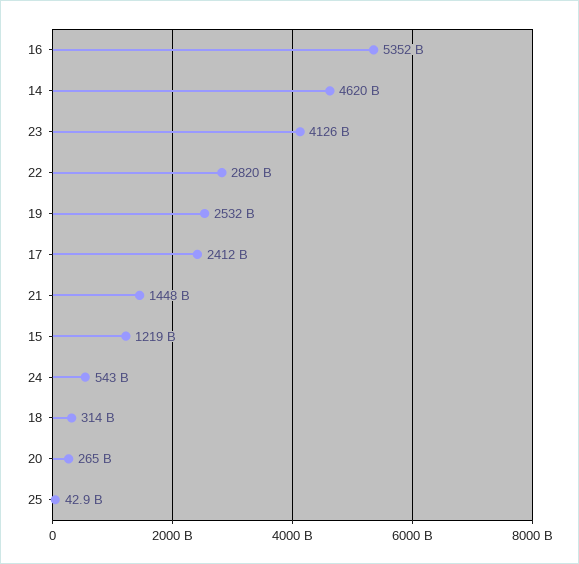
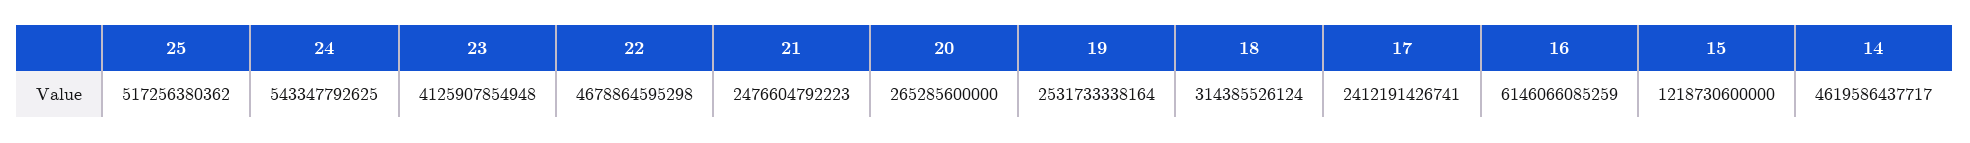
16: 5352000000000 -> 6146066085259
22: 2820000000000 -> 4678864595298
21: 1448000000000 -> 2476604792223
25: 42900000000 -> 517256380362

